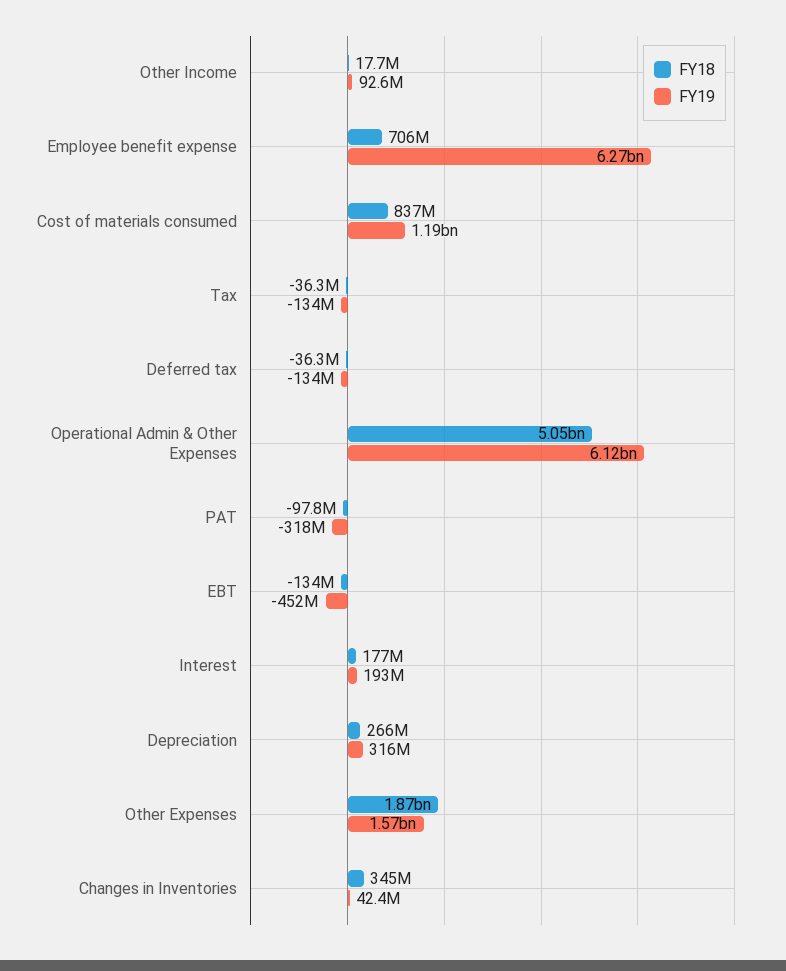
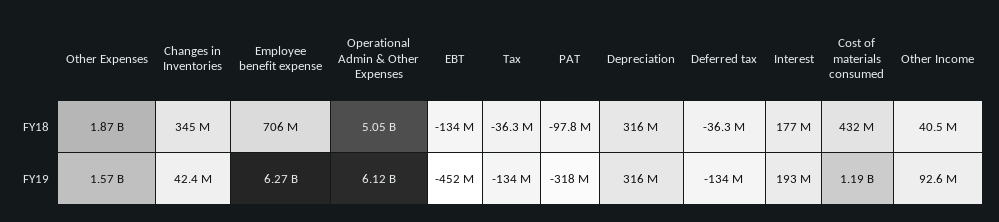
FY18, Other Income: 17700000 -> 40500000
FY18, Cost of materials consumed: 837000000 -> 432000000
FY18, Depreciation: 266000000 -> 316000000

